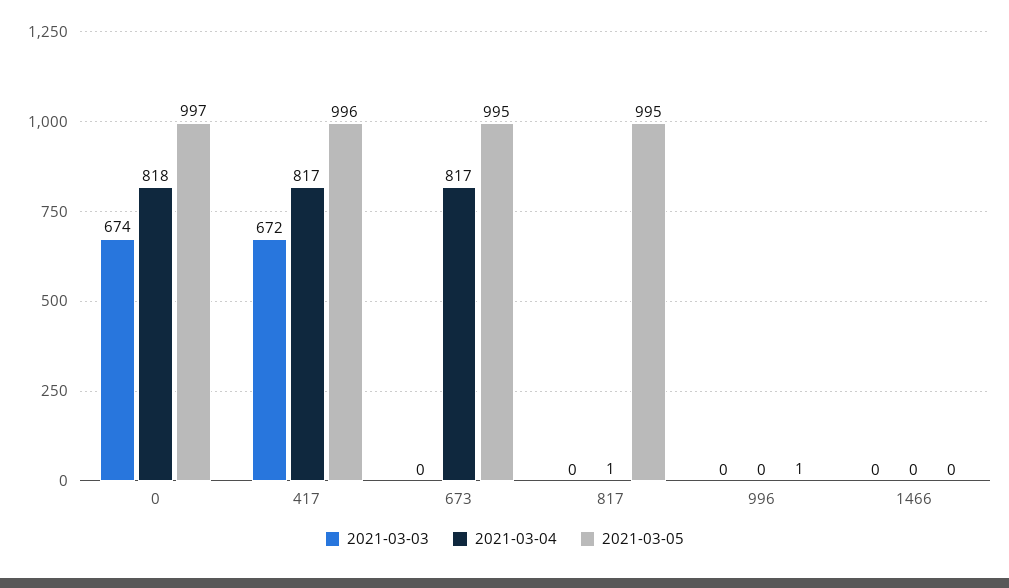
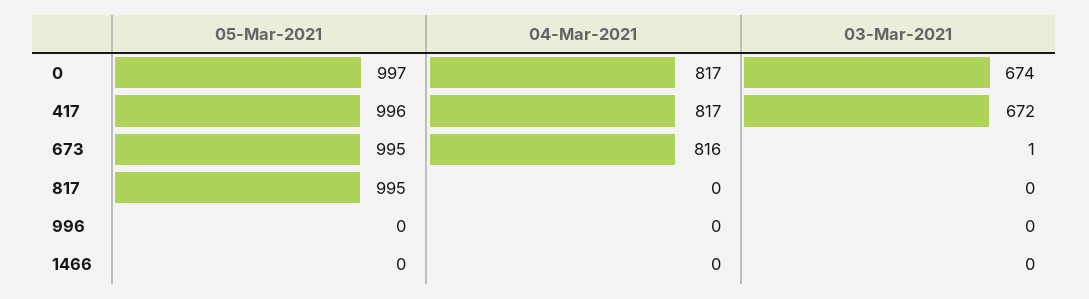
2021-03-04, 0: 818 -> 817
2021-03-03, 673: 0 -> 1
2021-03-04, 673: 817 -> 816
2021-03-04, 817: 1 -> 0
2021-03-05, 996: 1 -> 0

